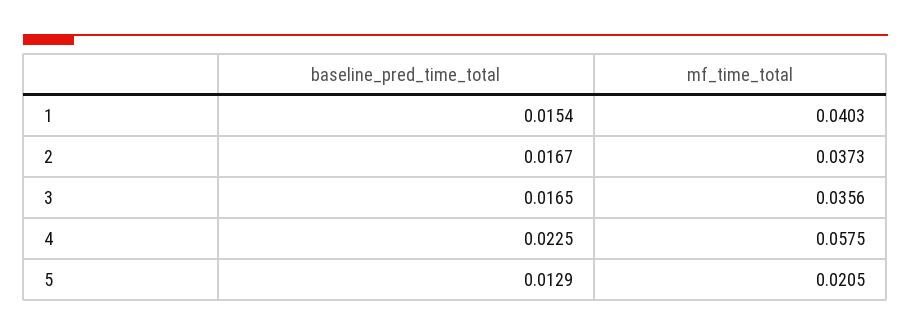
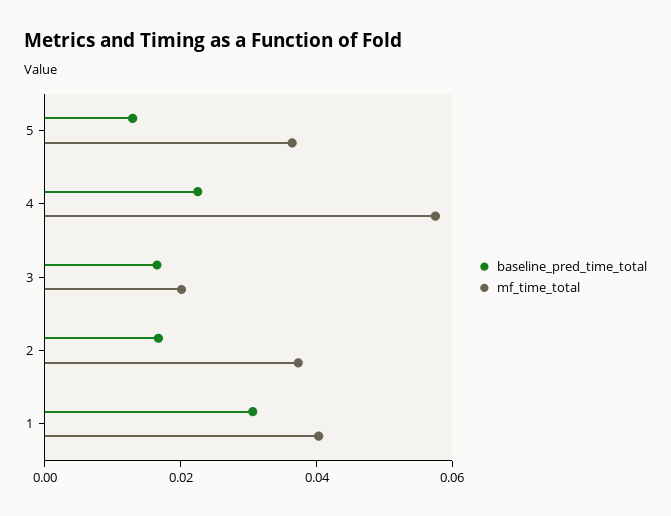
baseline_pred_time_total, 1: 0.0154 -> 0.03
mf_time_total, 3: 0.0356 -> 0.02
mf_time_total, 5: 0.0205 -> 0.035

